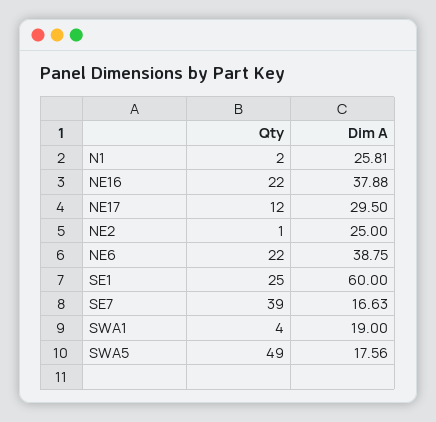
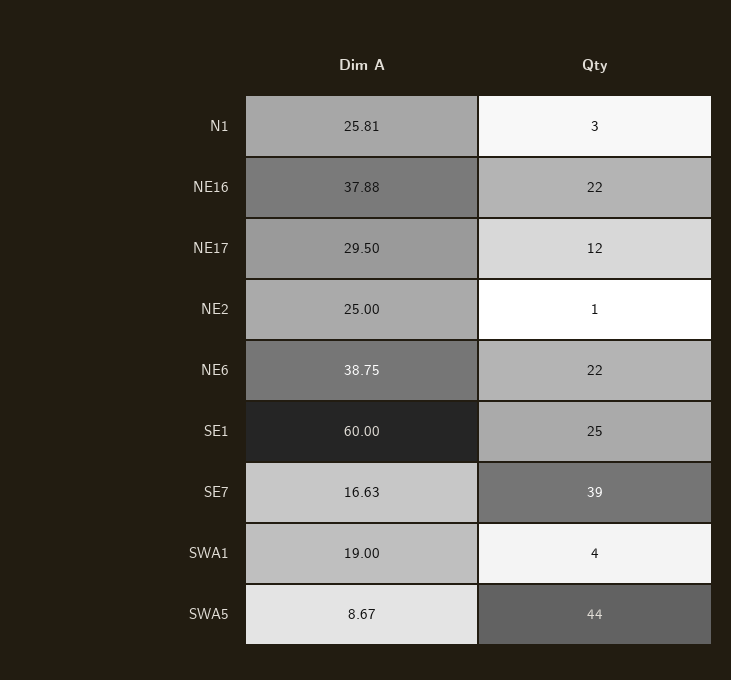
Qty, N1: 2 -> 3
Qty, SWA5: 49 -> 44
Dim A, SWA5: 17.56 -> 8.67

